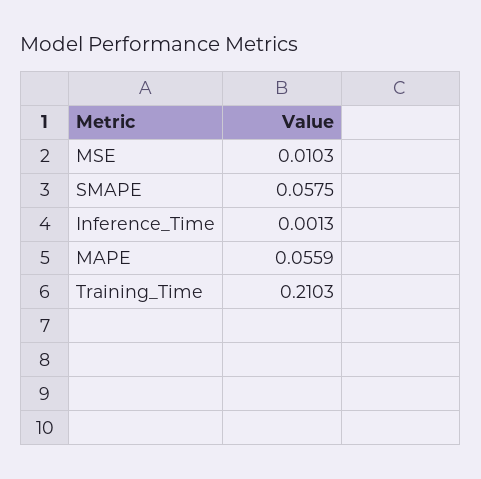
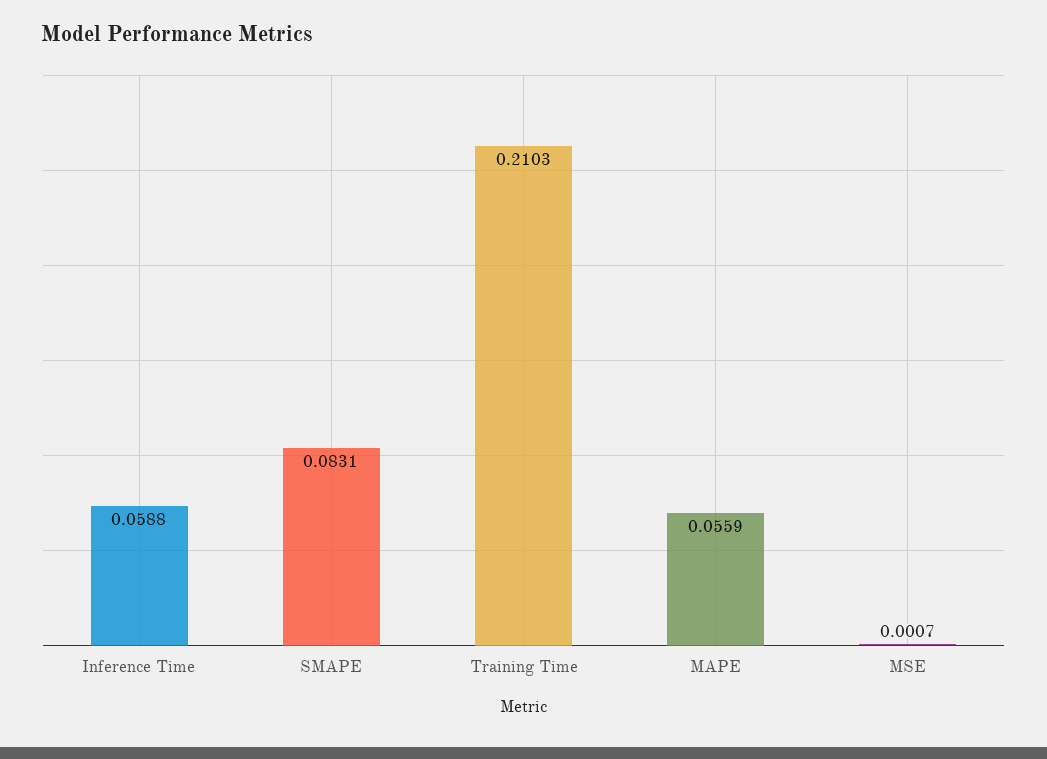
MSE: 0.0103 -> 0.0007
SMAPE: 0.0575 -> 0.0831
Inference_Time: 0.0013 -> 0.0588

